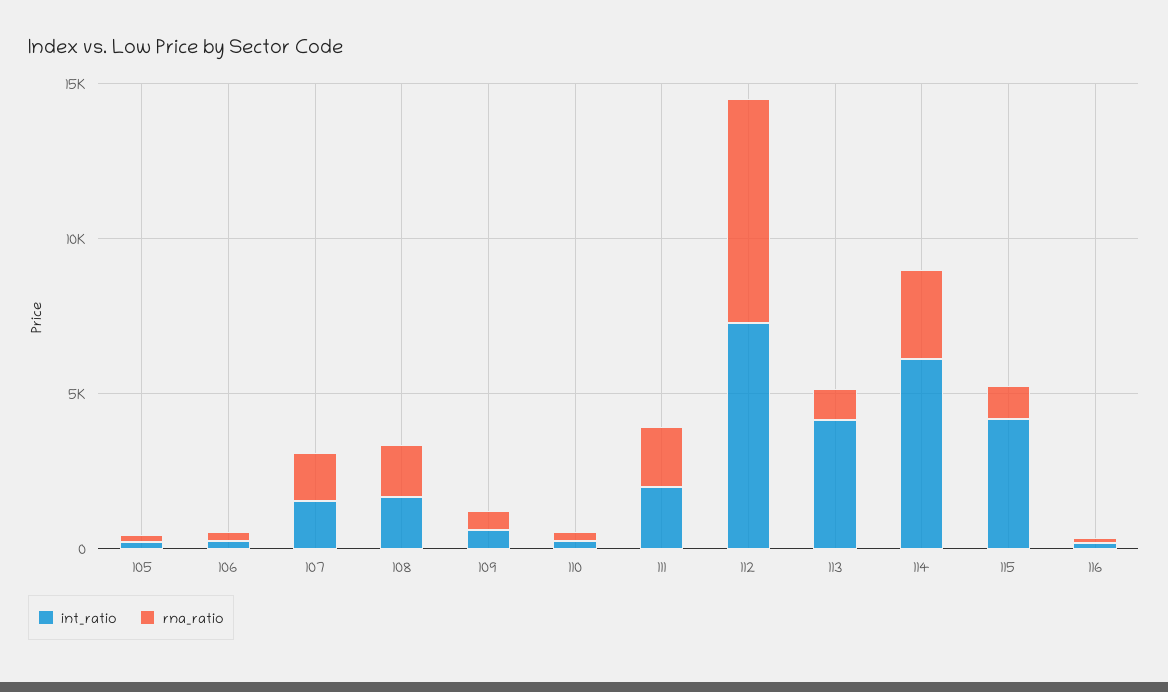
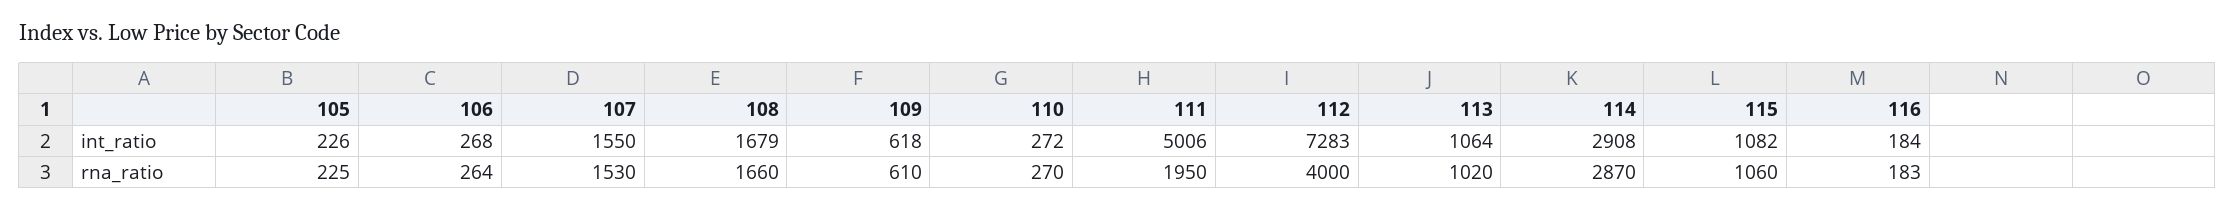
int_ratio, 111: 2000 -> 5006
rna_ratio, 112: 7000 -> 4000
int_ratio, 113: 4000 -> 1064
int_ratio, 114: 6000 -> 2908
int_ratio, 115: 4000 -> 1082

